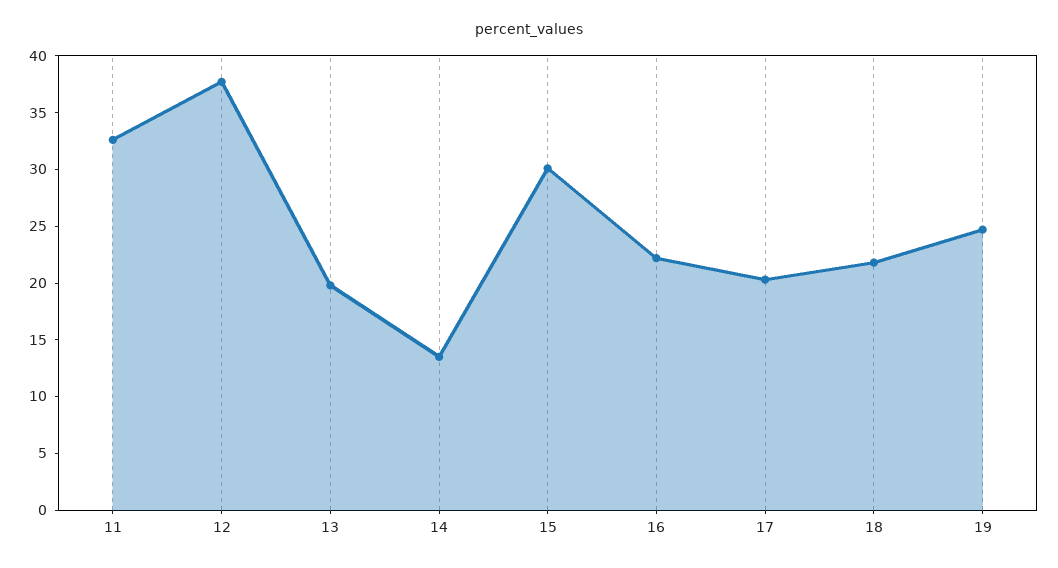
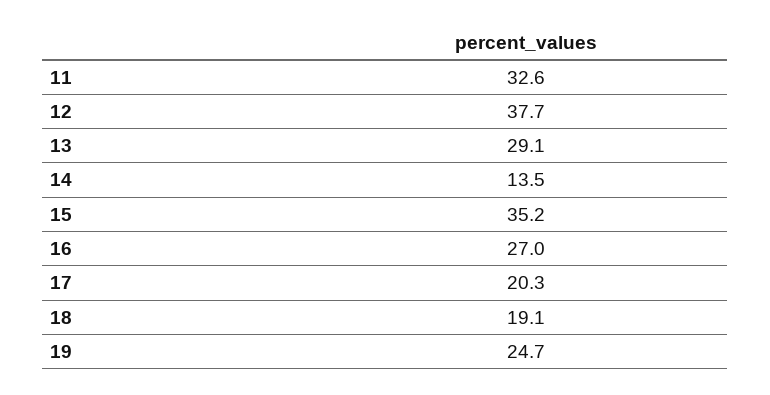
13: 20 -> 29.1
15: 30 -> 35.2
16: 22 -> 27
18: 22 -> 19.1

